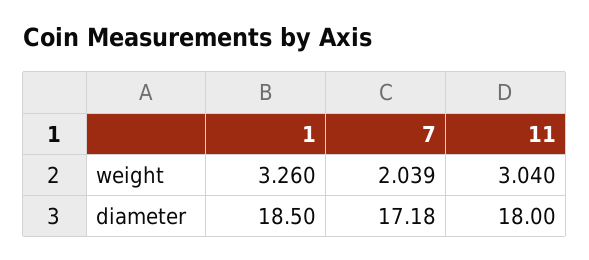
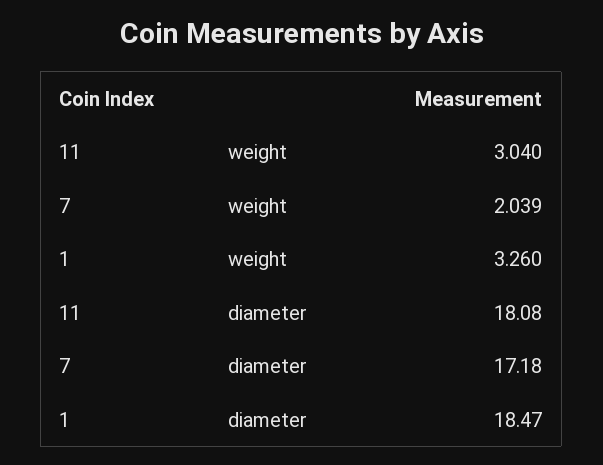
1, diameter: 18.5 -> 18.47
11, diameter: 18 -> 18.08

